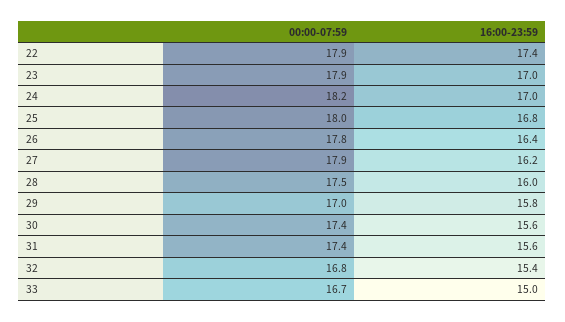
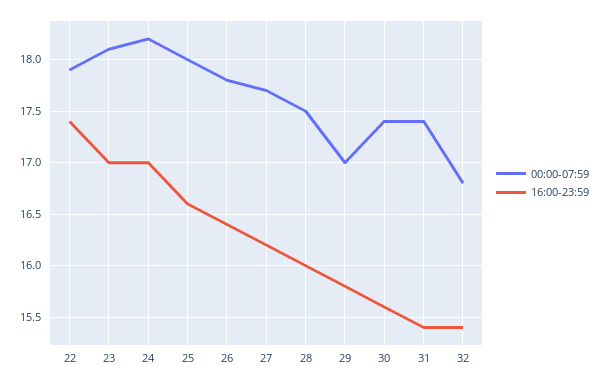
00:00-07:59, 23: 17.9 -> 18.1
16:00-23:59, 25: 16.8 -> 16.6
00:00-07:59, 27: 17.9 -> 17.7
16:00-23:59, 31: 15.6 -> 15.4
00:00-07:59, 33: 16.7 -> none
16:00-23:59, 33: 15 -> none

